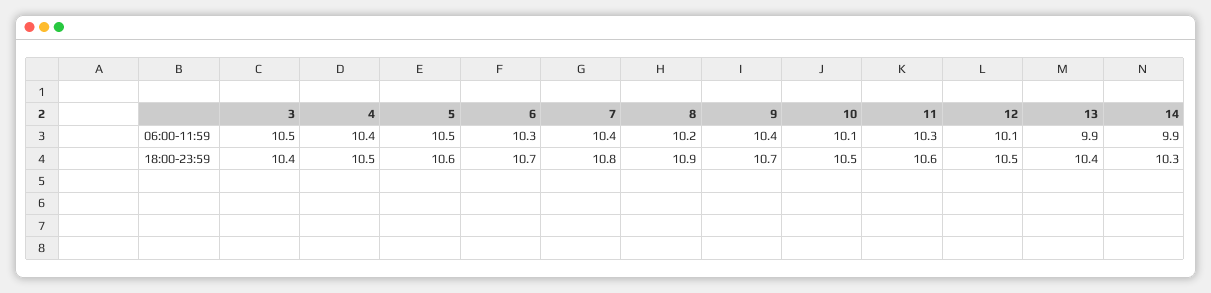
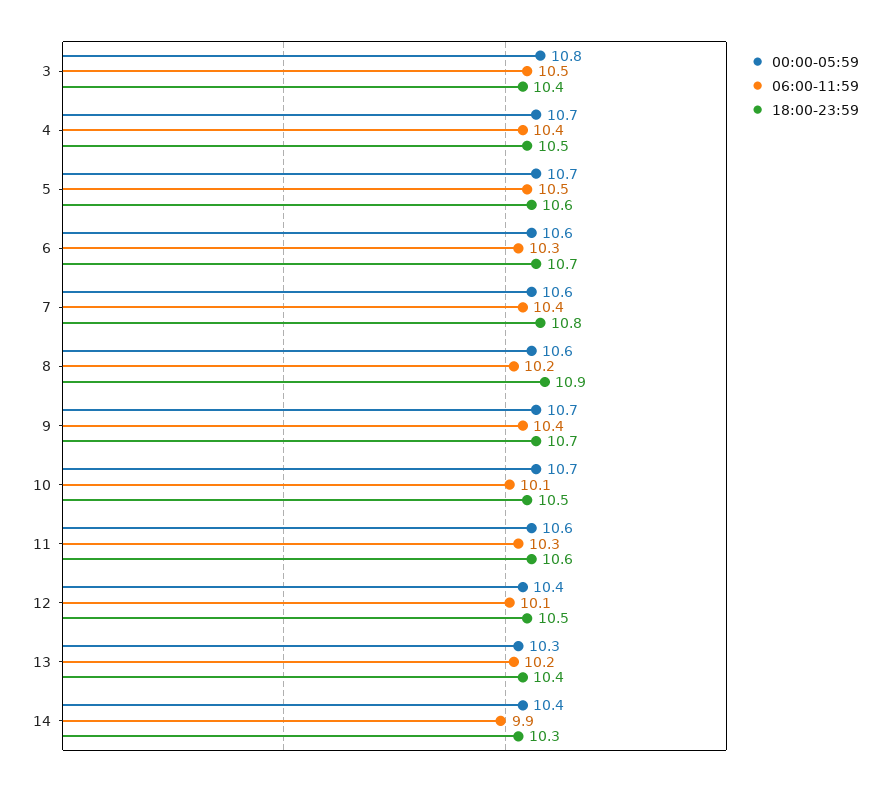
06:00-11:59, 13: 9.9 -> 10.2
00:00-05:59, 3: none -> 10.8
00:00-05:59, 4: none -> 10.7
00:00-05:59, 5: none -> 10.7
00:00-05:59, 6: none -> 10.6
00:00-05:59, 7: none -> 10.6
00:00-05:59, 8: none -> 10.6
00:00-05:59, 9: none -> 10.7
00:00-05:59, 10: none -> 10.7
00:00-05:59, 11: none -> 10.6
00:00-05:59, 12: none -> 10.4
00:00-05:59, 13: none -> 10.3
00:00-05:59, 14: none -> 10.4

